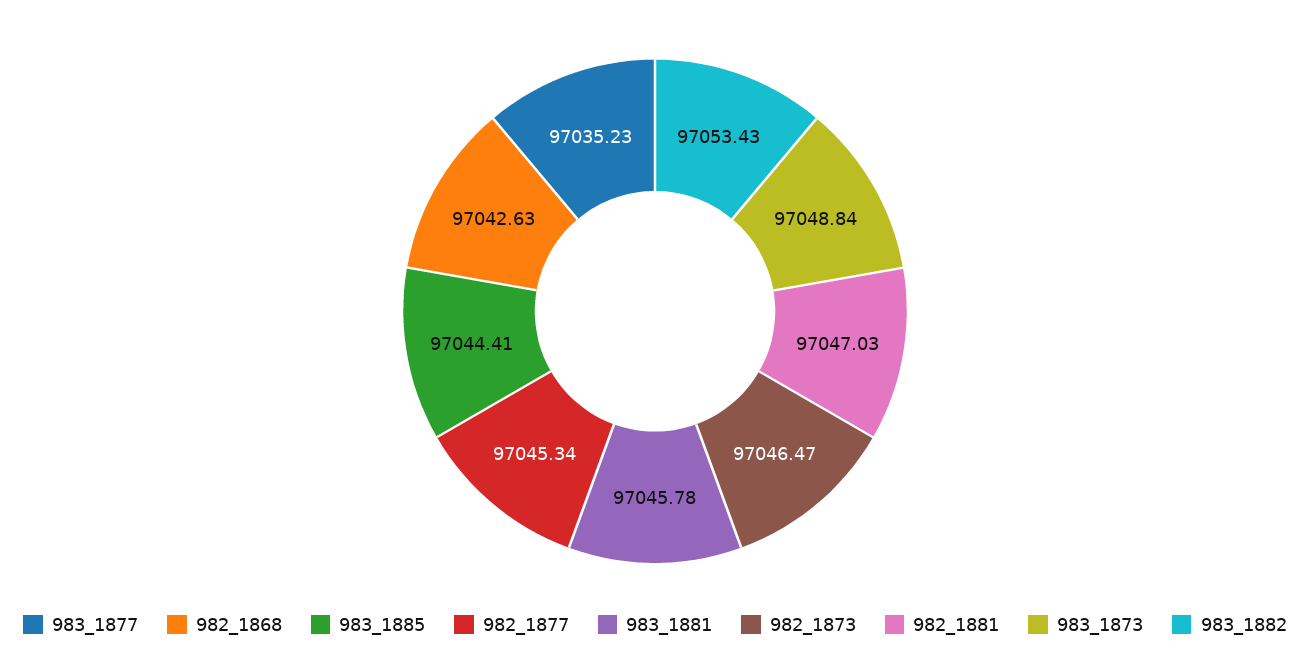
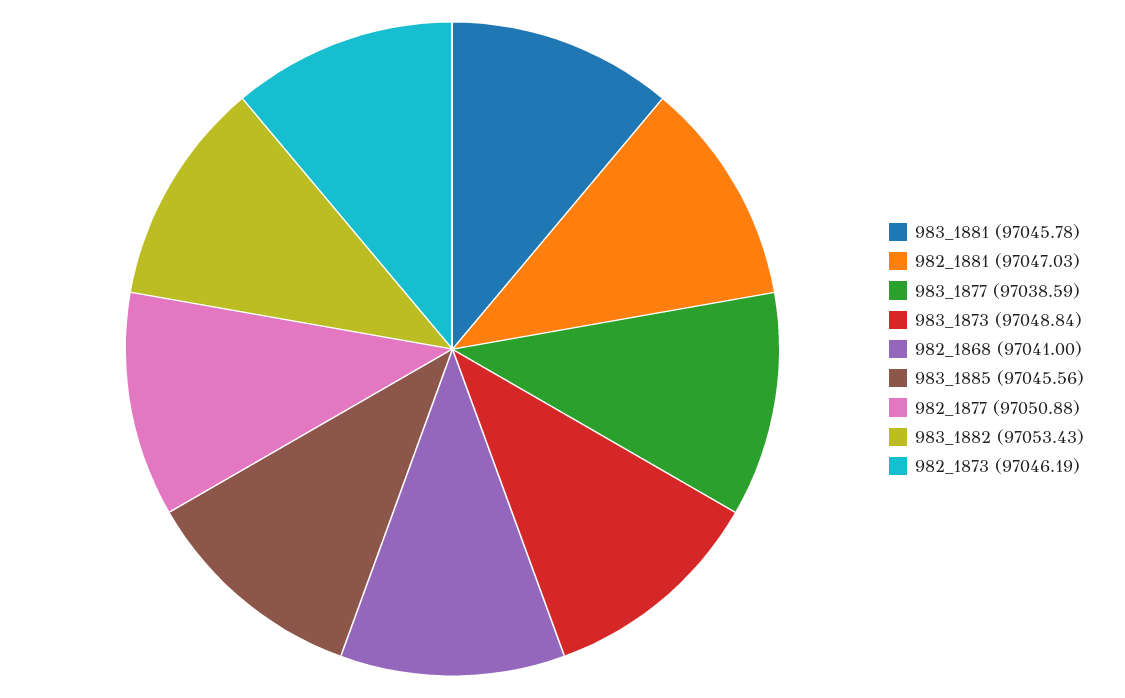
983_1877: 97035.23 -> 97038.59
982_1868: 97042.63 -> 97041
983_1885: 97044.41 -> 97045.56
982_1877: 97045.34 -> 97050.88
982_1873: 97046.47 -> 97046.19

